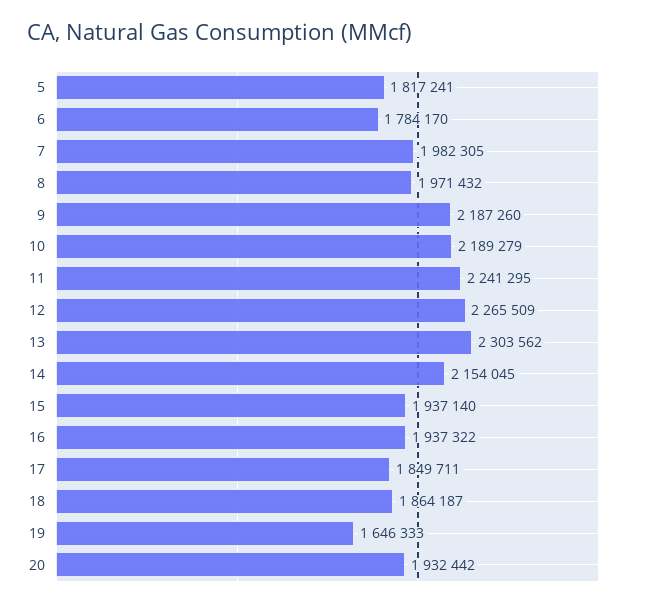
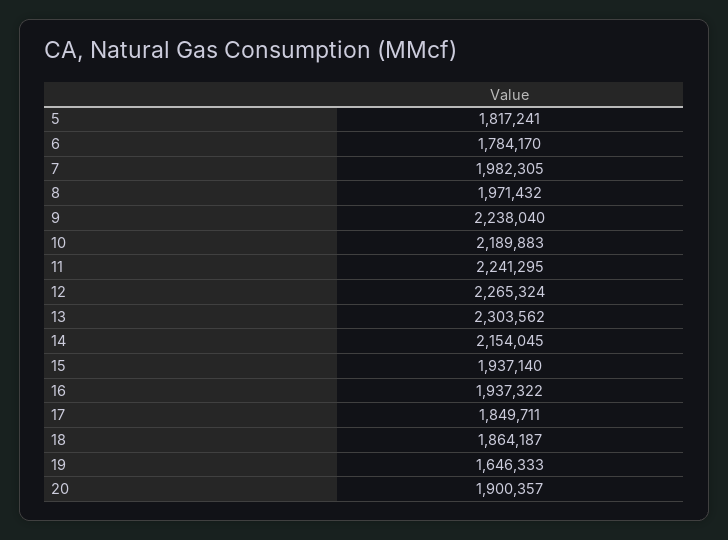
9: 2187260 -> 2238040
10: 2189279 -> 2189883
12: 2265509 -> 2265324
20: 1932442 -> 1900357

